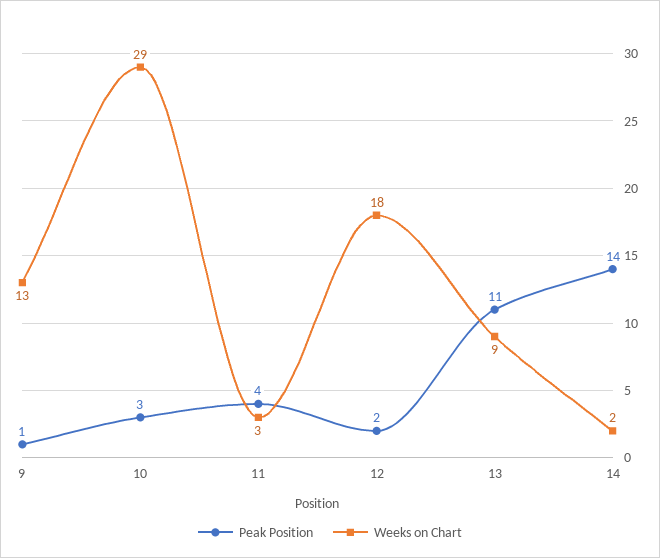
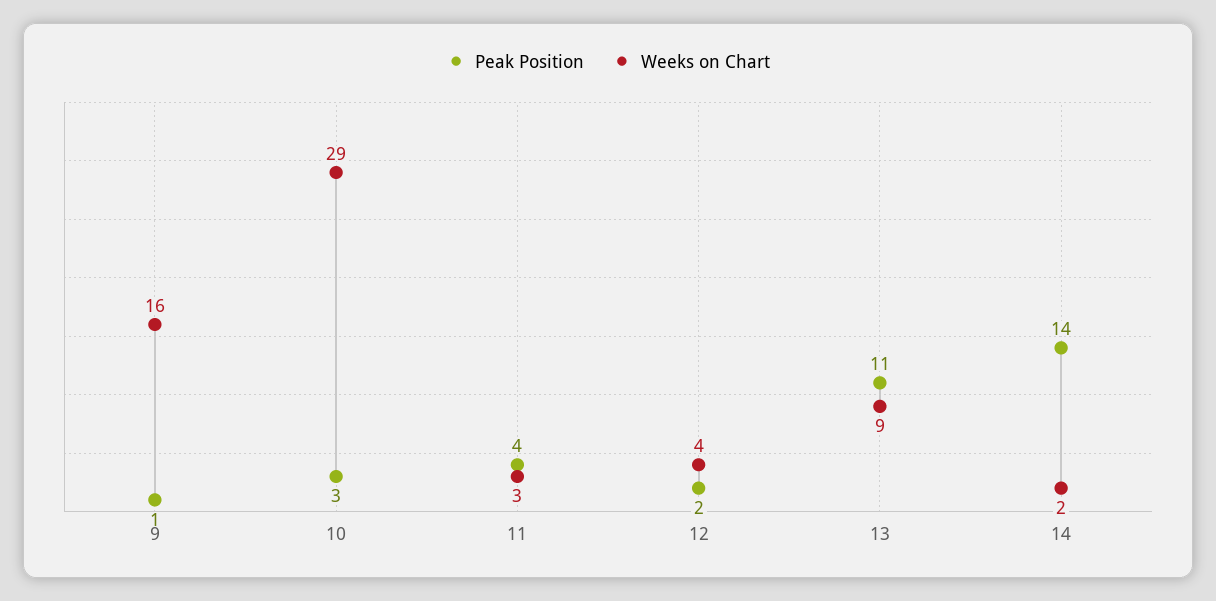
Weeks on Chart, 9: 13 -> 16
Weeks on Chart, 12: 18 -> 4

